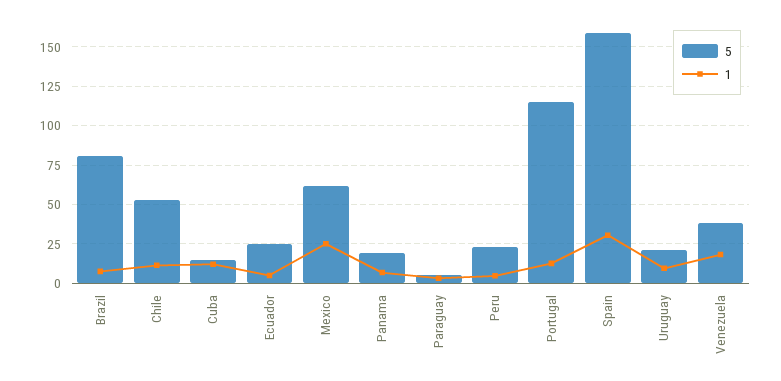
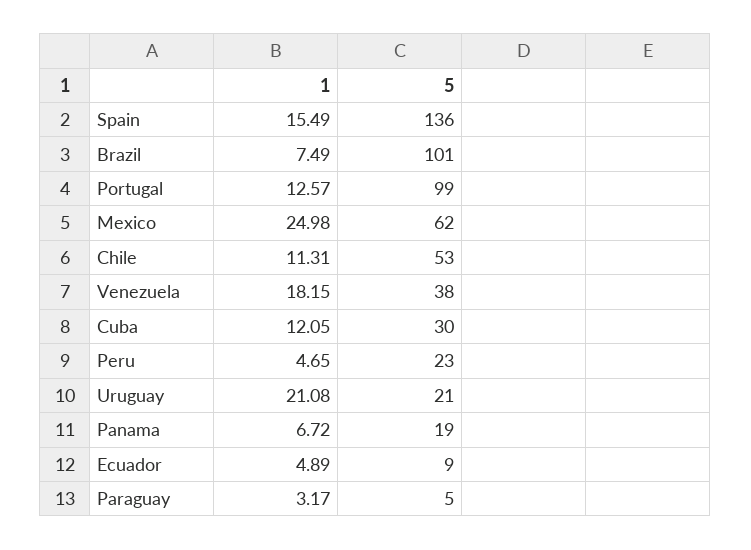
5, Brazil: 80 -> 101
5, Cuba: 15 -> 30
5, Ecuador: 25 -> 9
5, Portugal: 115 -> 99
5, Spain: 160 -> 136
1, Spain: 30 -> 15.49
1, Uruguay: 10 -> 21.08

